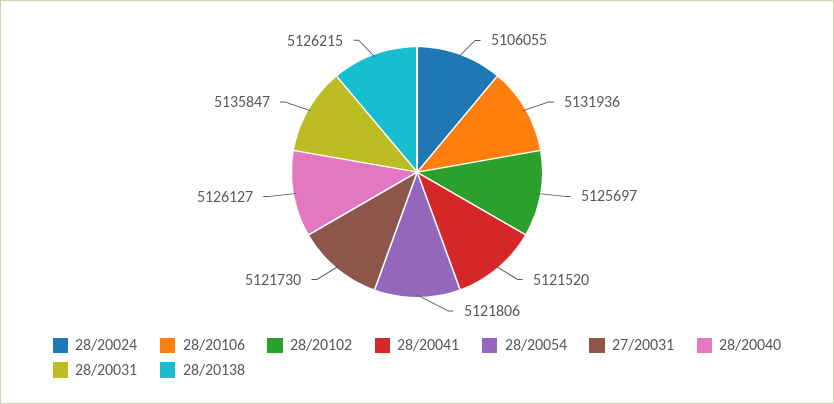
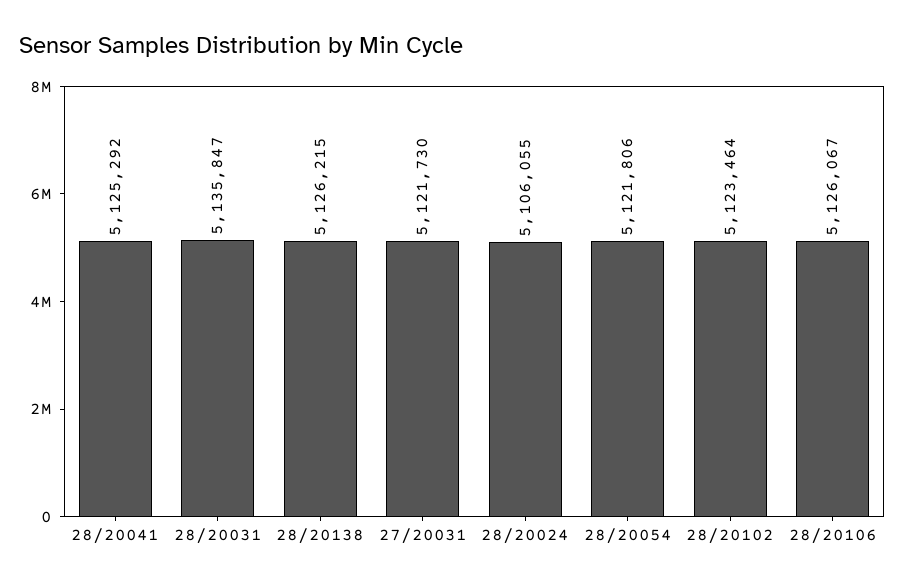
28/20106: 5131936 -> 5126067
28/20102: 5125697 -> 5123464
28/20041: 5121520 -> 5125292
28/20040: 5126127 -> none

